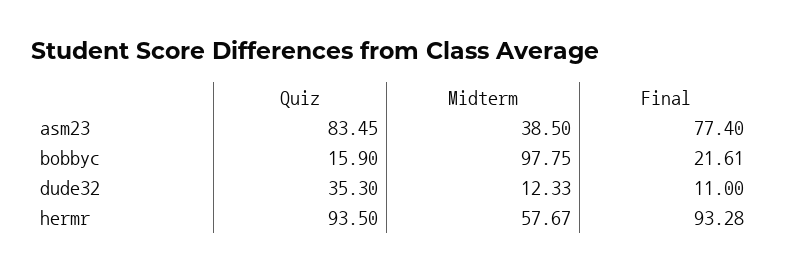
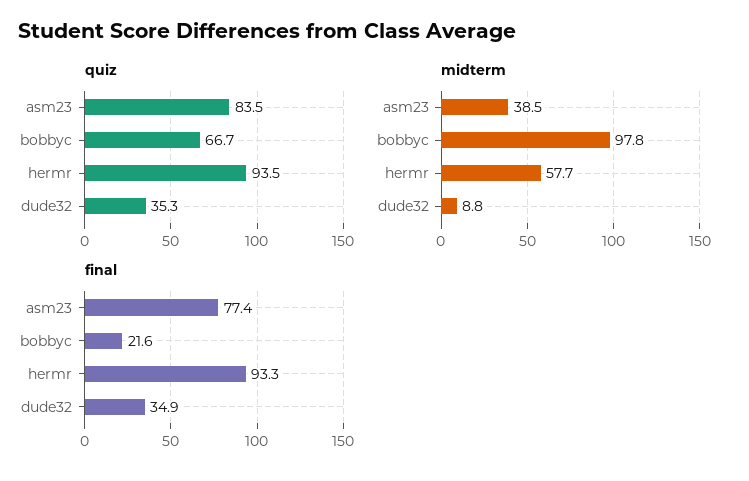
Quiz, bobbyc: 15.9 -> 66.7
Midterm, dude32: 12.33 -> 8.8
Final, dude32: 11 -> 34.9

